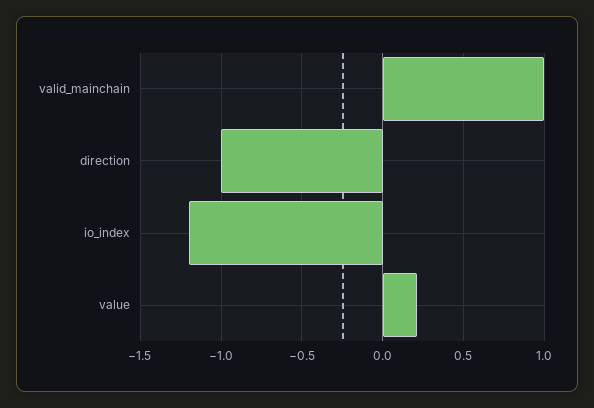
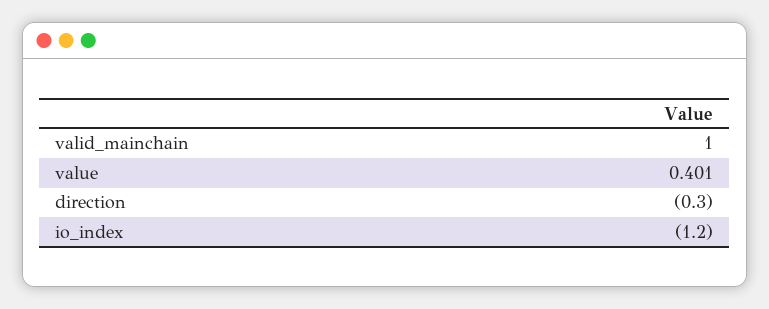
direction: -1 -> -0.3
value: 0.2 -> 0.401

